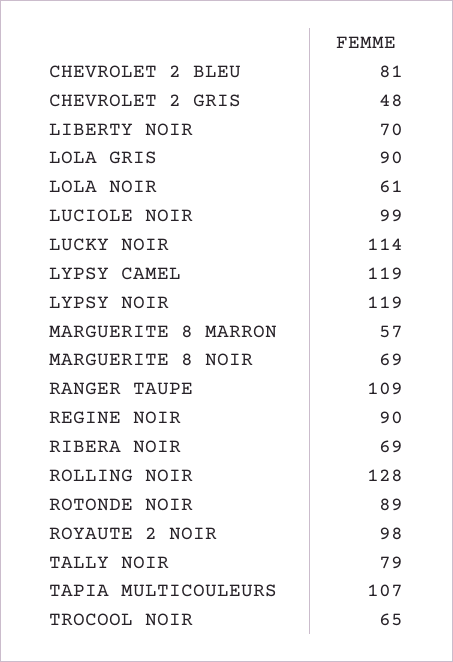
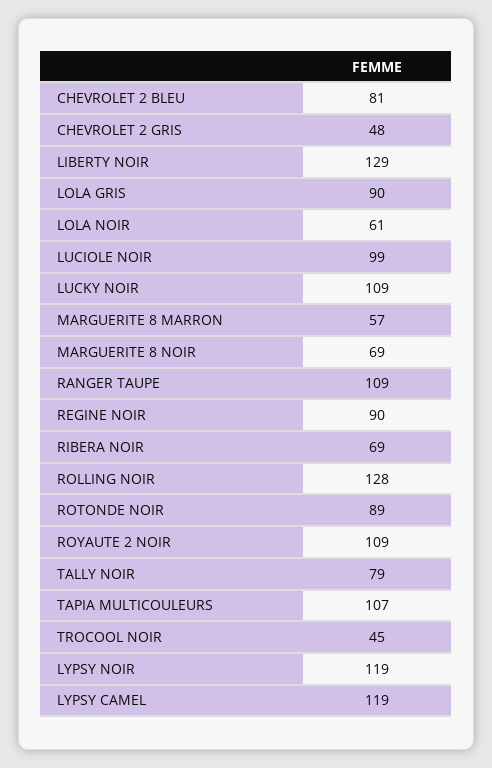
LIBERTY NOIR: 70 -> 129
LUCKY NOIR: 114 -> 109
ROYAUTE 2 NOIR: 98 -> 109
TROCOOL NOIR: 65 -> 45

